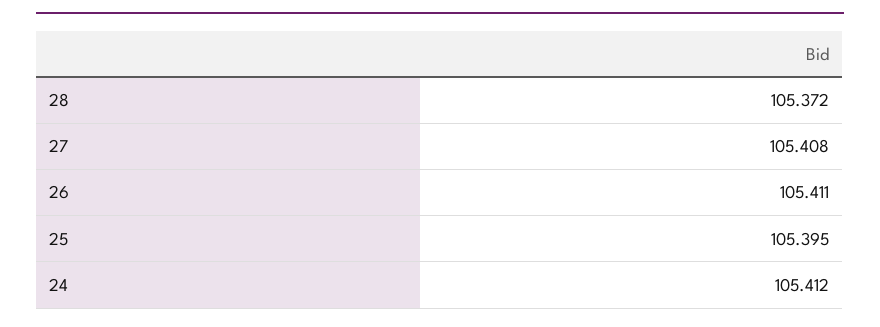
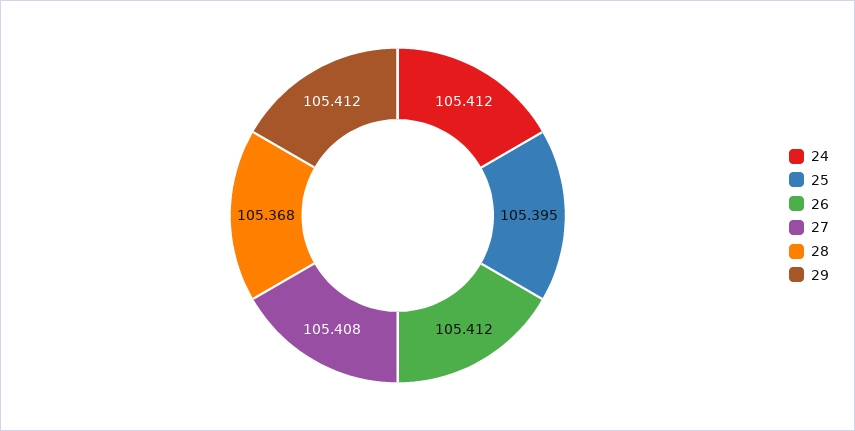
28: 105.372 -> 105.368
26: 105.411 -> 105.412
29: none -> 105.412

